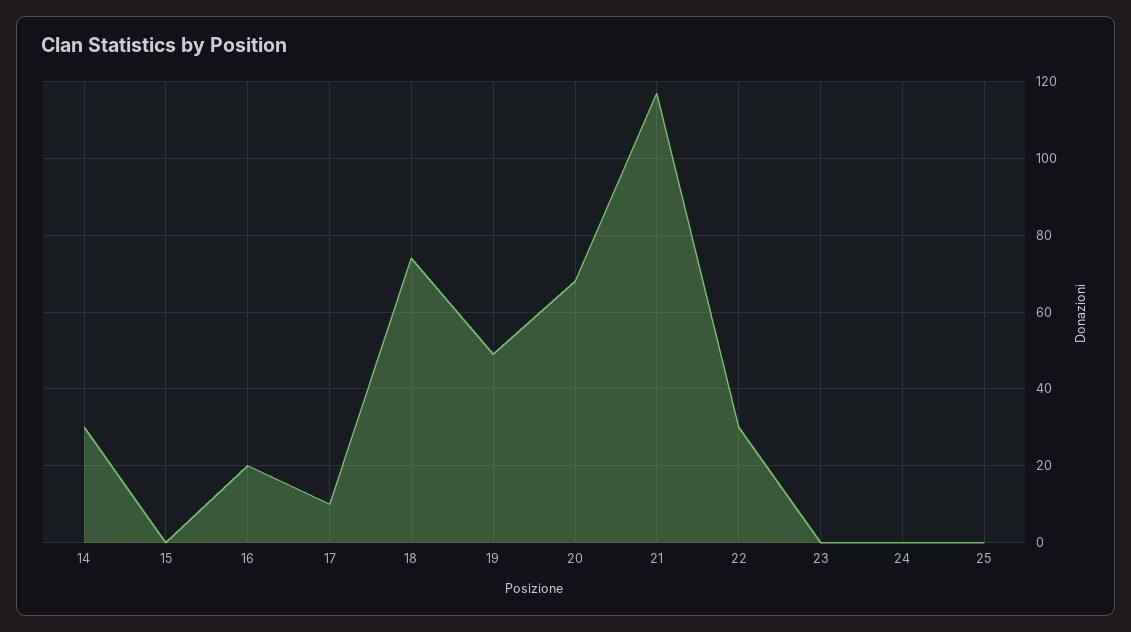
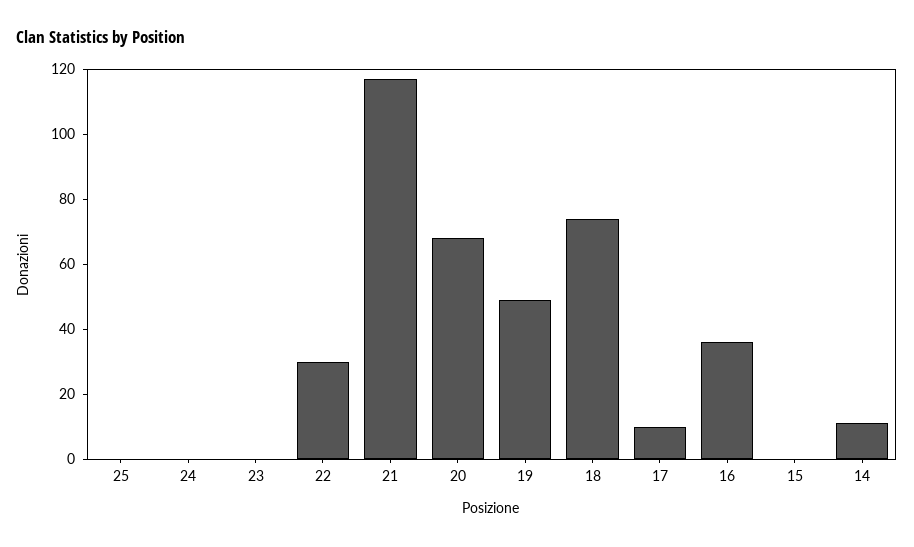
14: 30 -> 10
16: 20 -> 35

